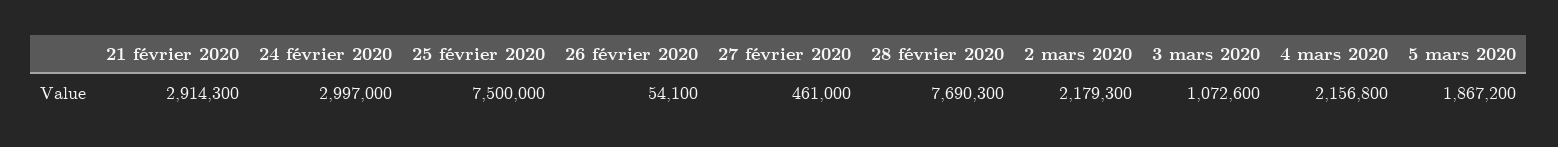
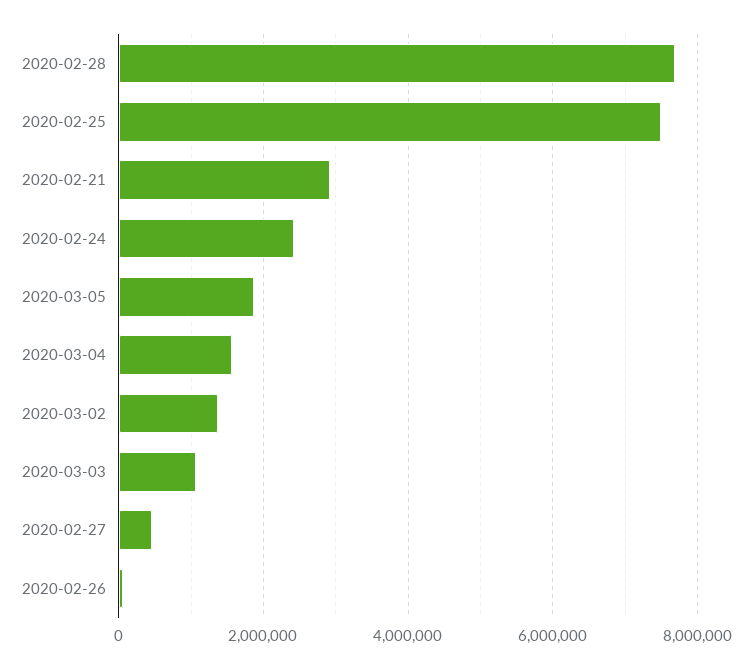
24 février 2020: 2997000 -> 2400000
2 mars 2020: 2179300 -> 1400000
4 mars 2020: 2156800 -> 1600000

